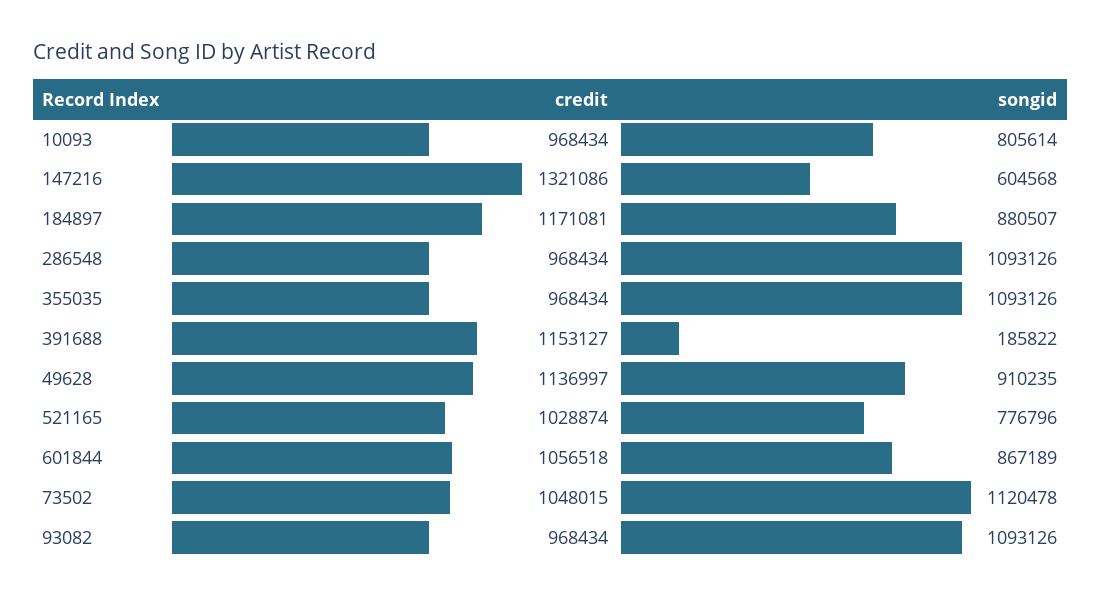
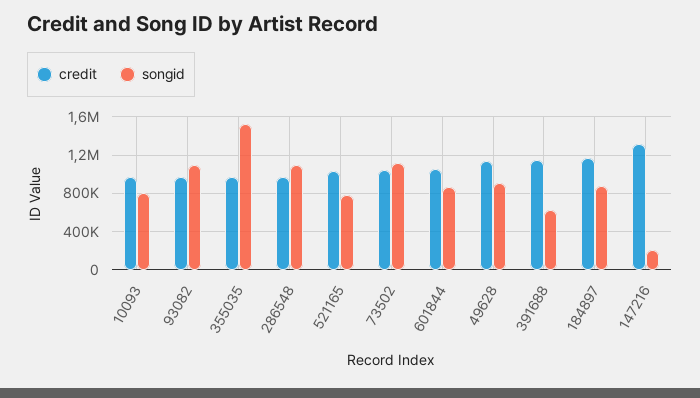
songid, 147216: 604568 -> 200000
songid, 355035: 1093126 -> 1500000
songid, 391688: 185822 -> 600000

